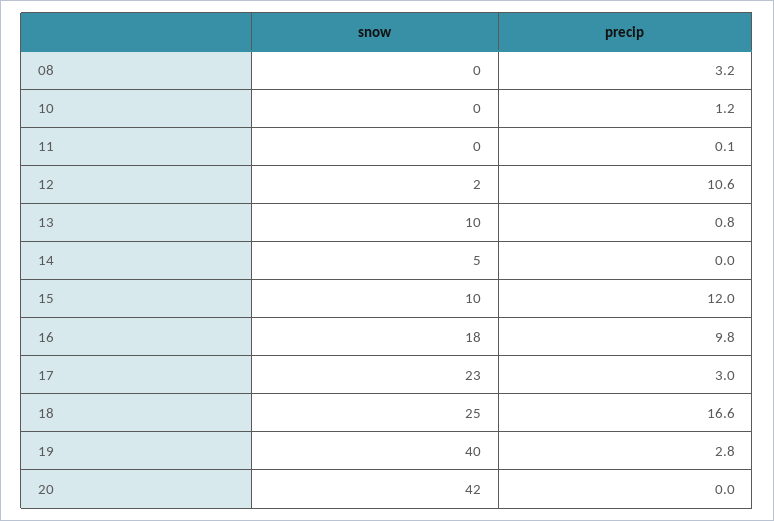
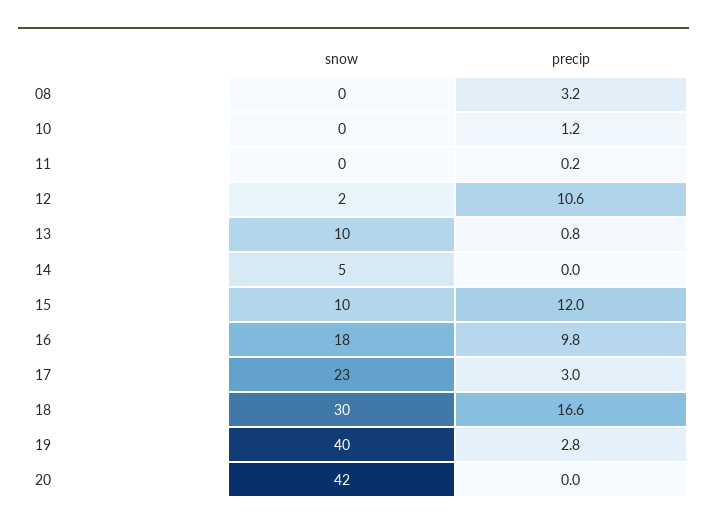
precip, 11: 0.1 -> 0.2
snow, 18: 25 -> 30

